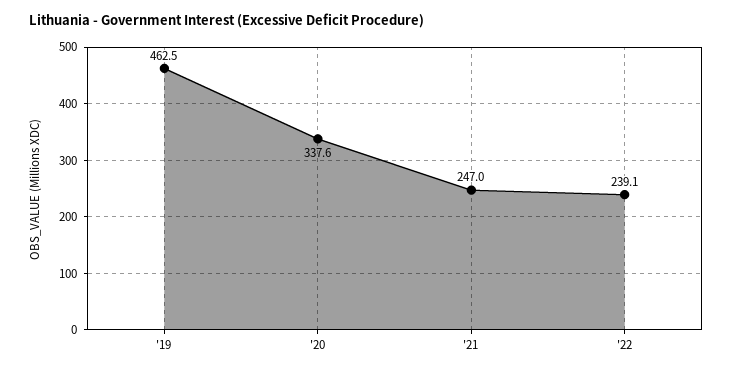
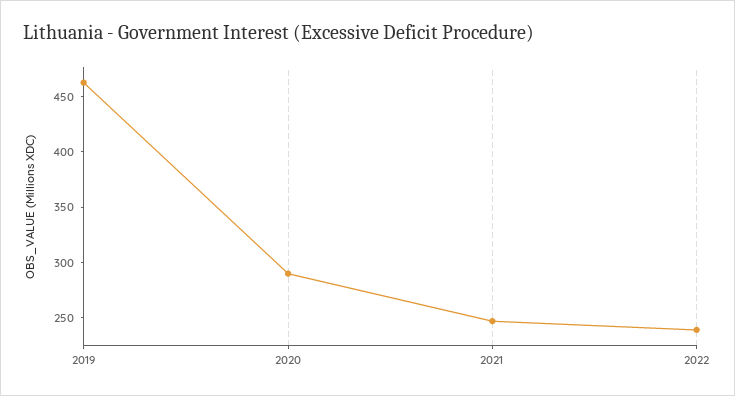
'20: 337.6 -> 290

